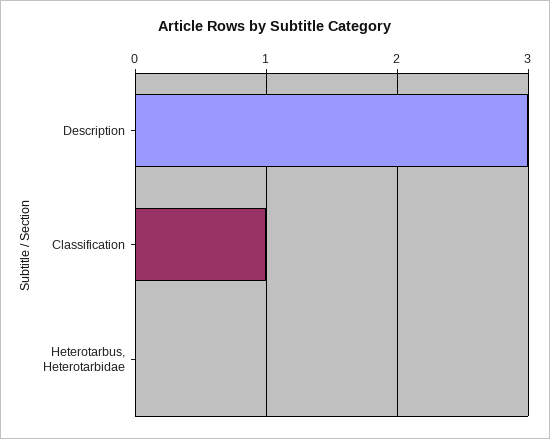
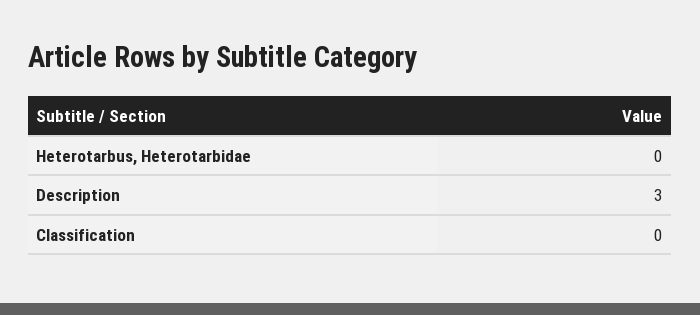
Classification: 1 -> 0

